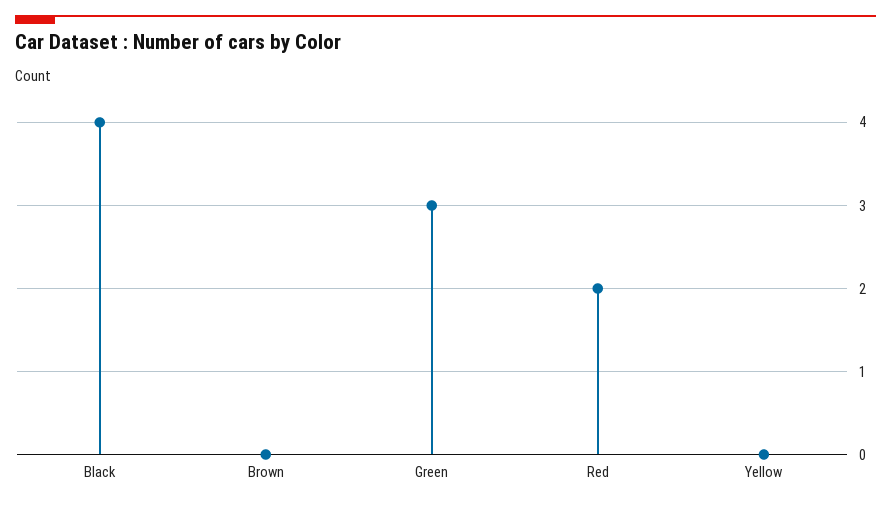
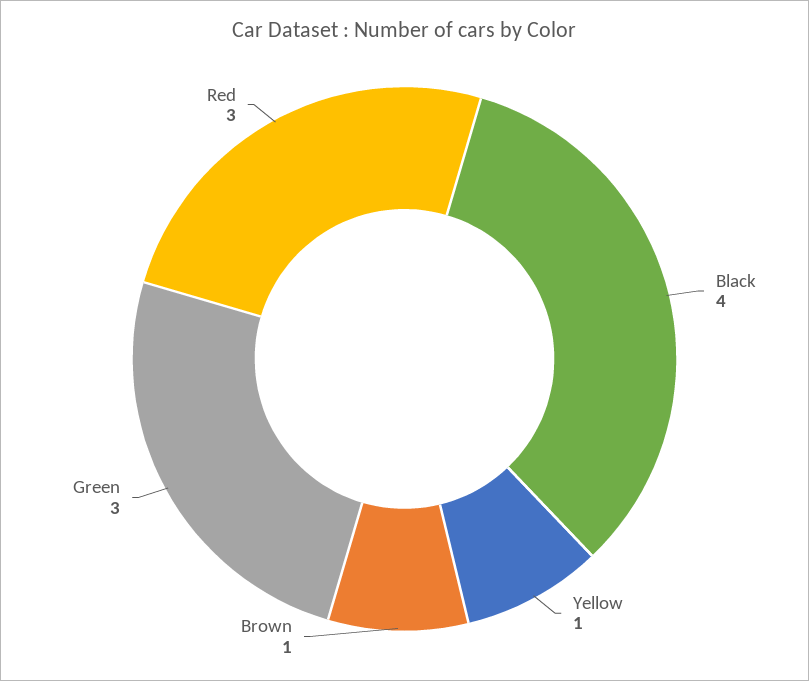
Brown: 0 -> 1
Red: 2 -> 3
Yellow: 0 -> 1

